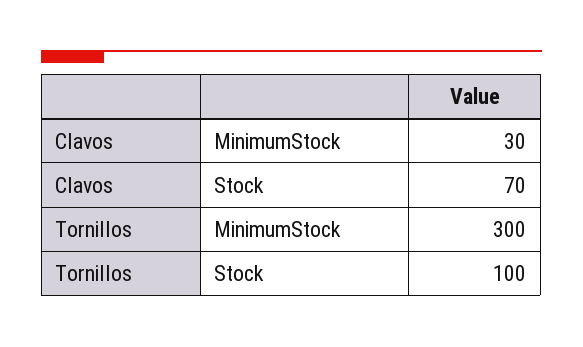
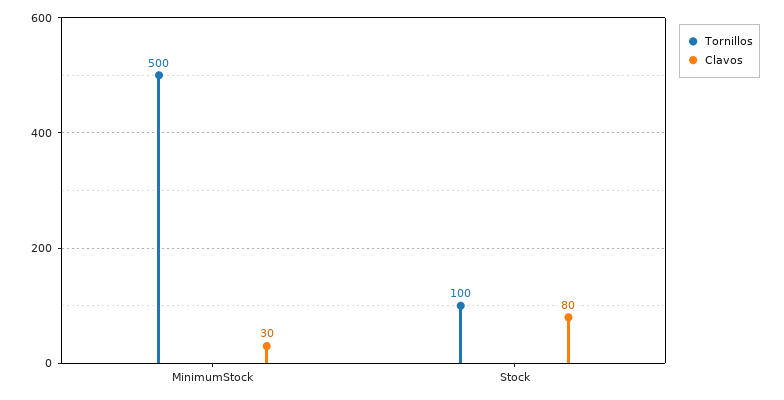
Clavos, Stock: 70 -> 80
Tornillos, MinimumStock: 300 -> 500

